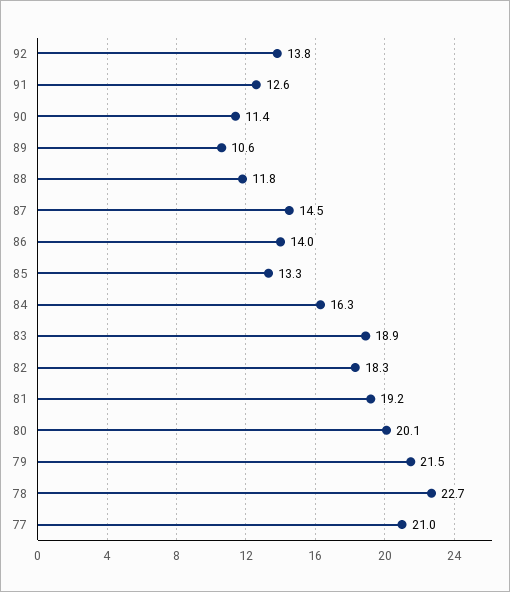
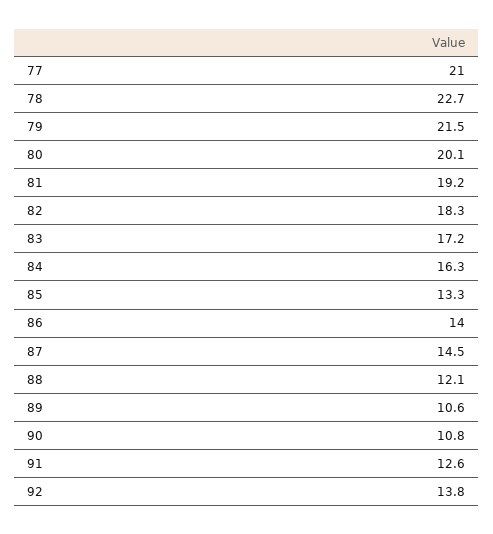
90: 11.4 -> 10.8
88: 11.8 -> 12.1
83: 18.9 -> 17.2

